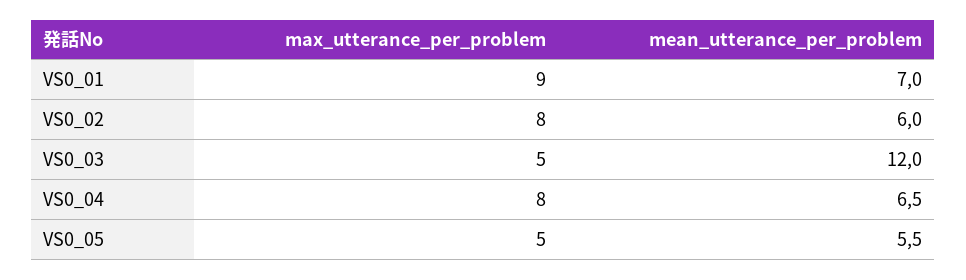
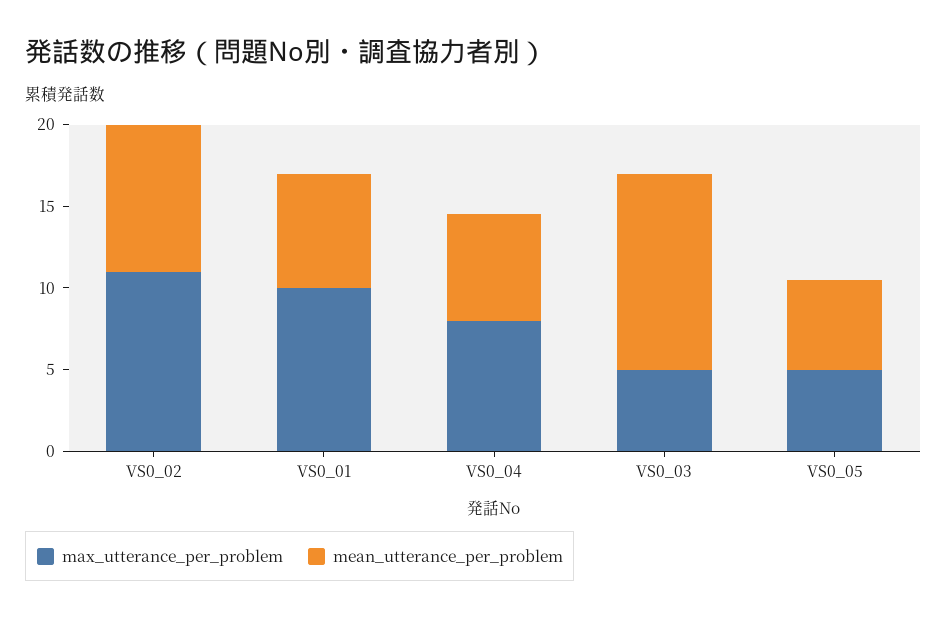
max_utterance_per_problem, VS0_01: 9 -> 10
max_utterance_per_problem, VS0_02: 8 -> 11
mean_utterance_per_problem, VS0_02: 6 -> 9

